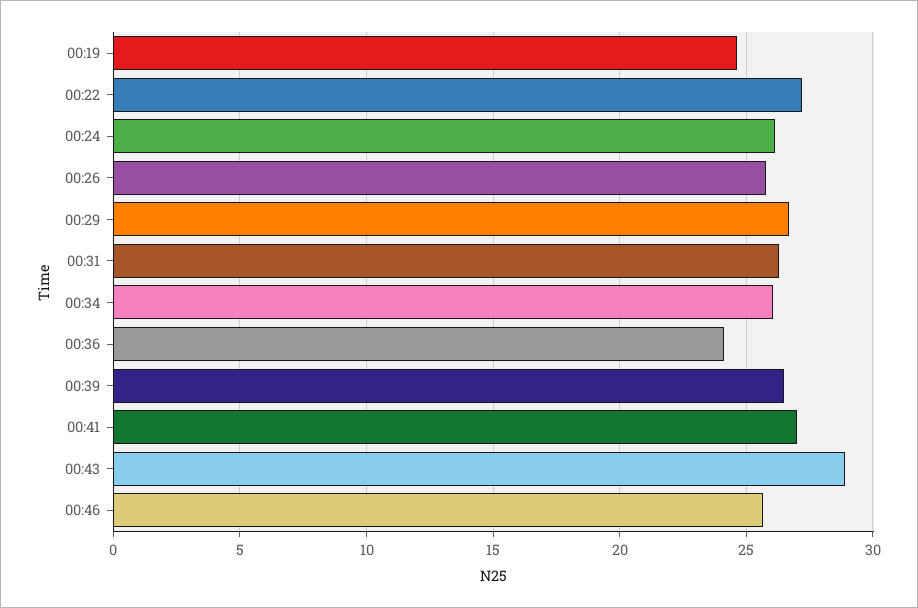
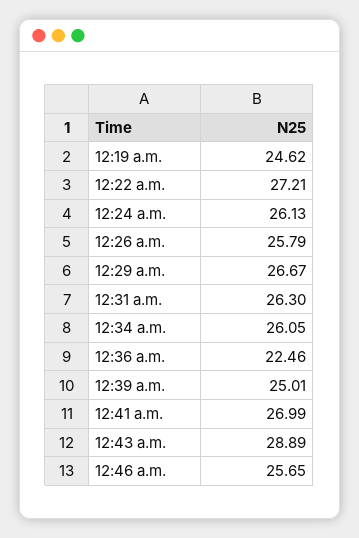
00:36: 24 -> 22.46
00:39: 26.5 -> 25.01

